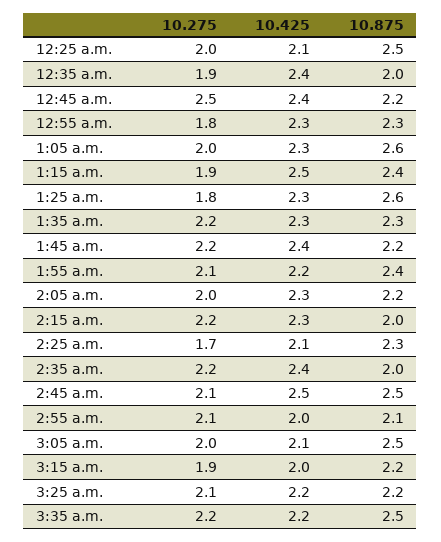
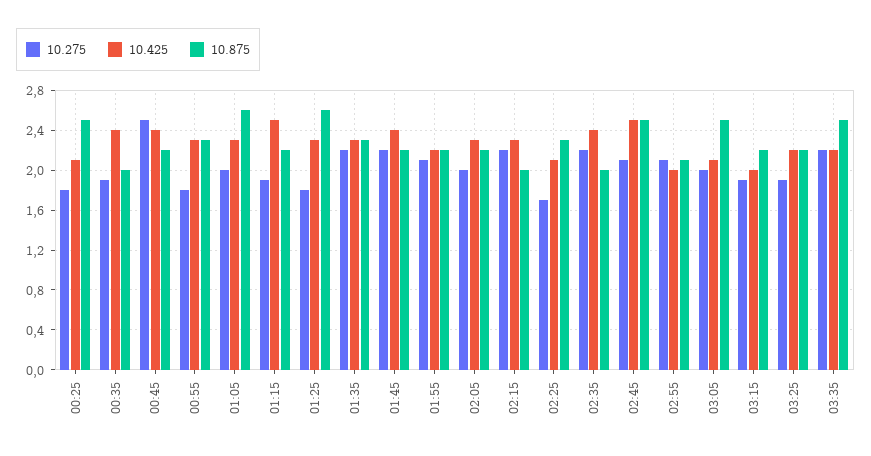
10.275, 12:25 a.m.: 2 -> 1.8
10.875, 1:15 a.m.: 2.4 -> 2.2
10.875, 1:55 a.m.: 2.4 -> 2.2
10.275, 3:25 a.m.: 2.1 -> 1.9

